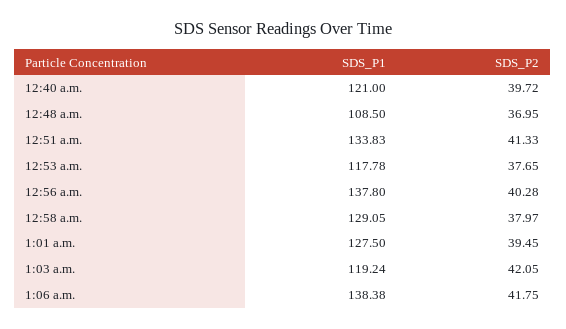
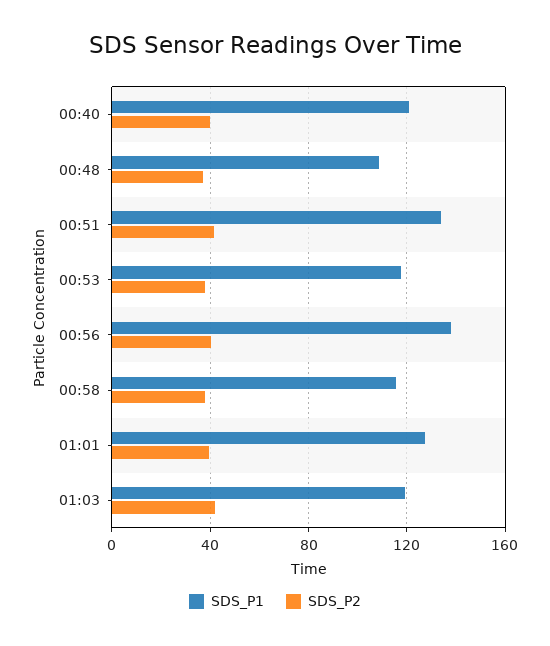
SDS_P1, 12:58 a.m.: 129.05 -> 115
SDS_P1, 1:06 a.m.: 138.38 -> none
SDS_P2, 1:06 a.m.: 41.75 -> none

